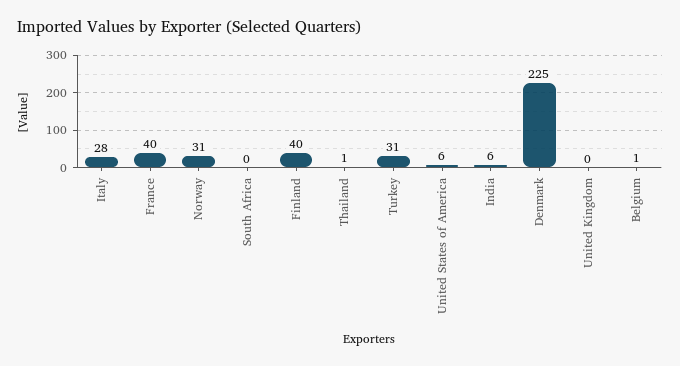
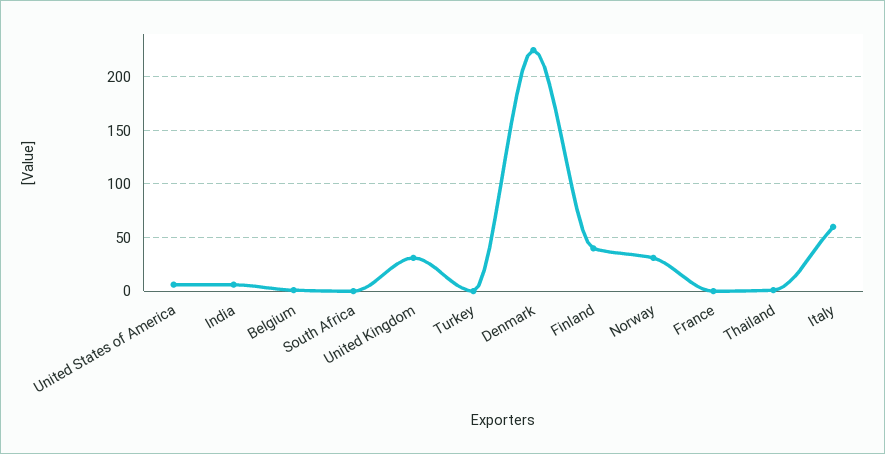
Italy: 28 -> 60
France: 40 -> 0
Turkey: 31 -> 0
United Kingdom: 0 -> 30

